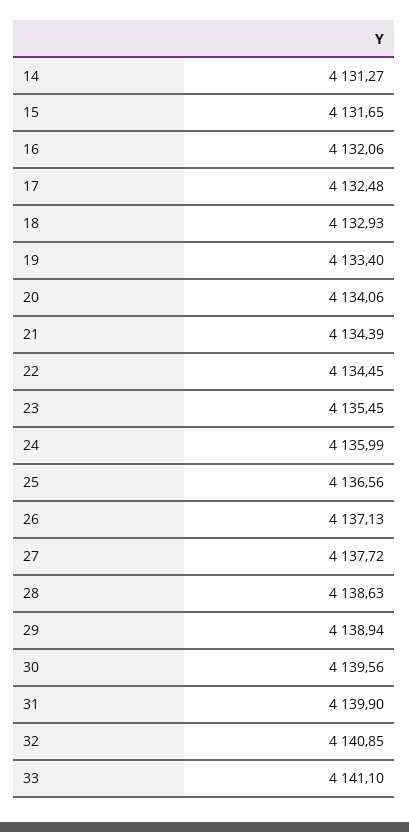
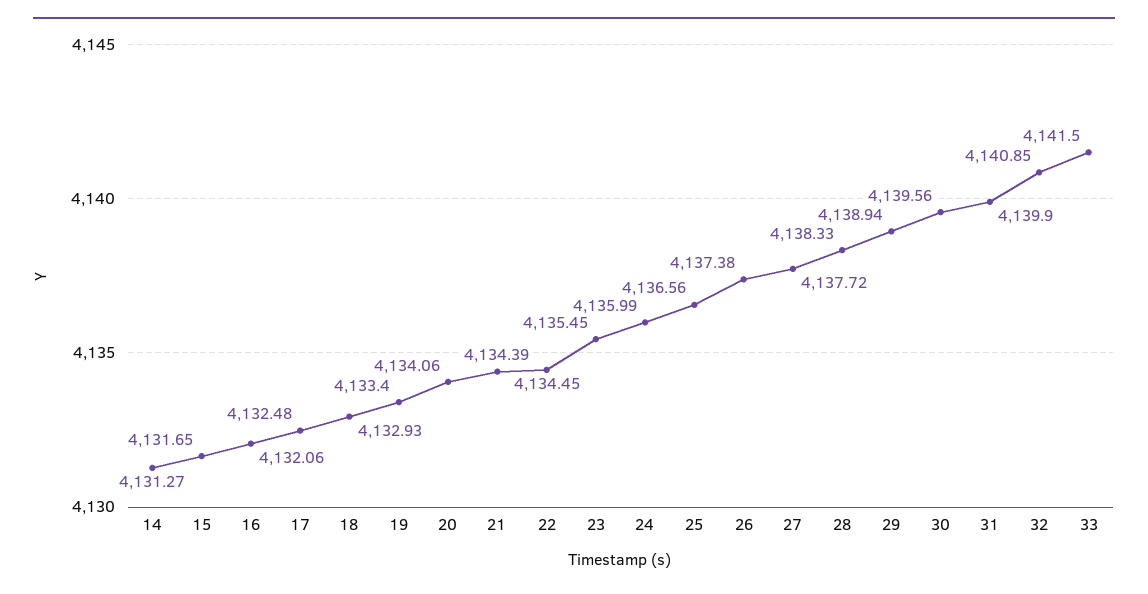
26: 4137.13 -> 4137.38
28: 4138.63 -> 4138.33
33: 4141.1 -> 4141.5

